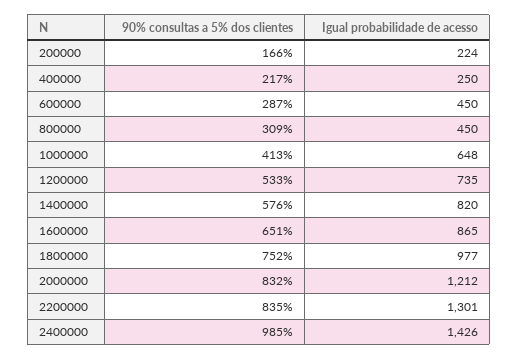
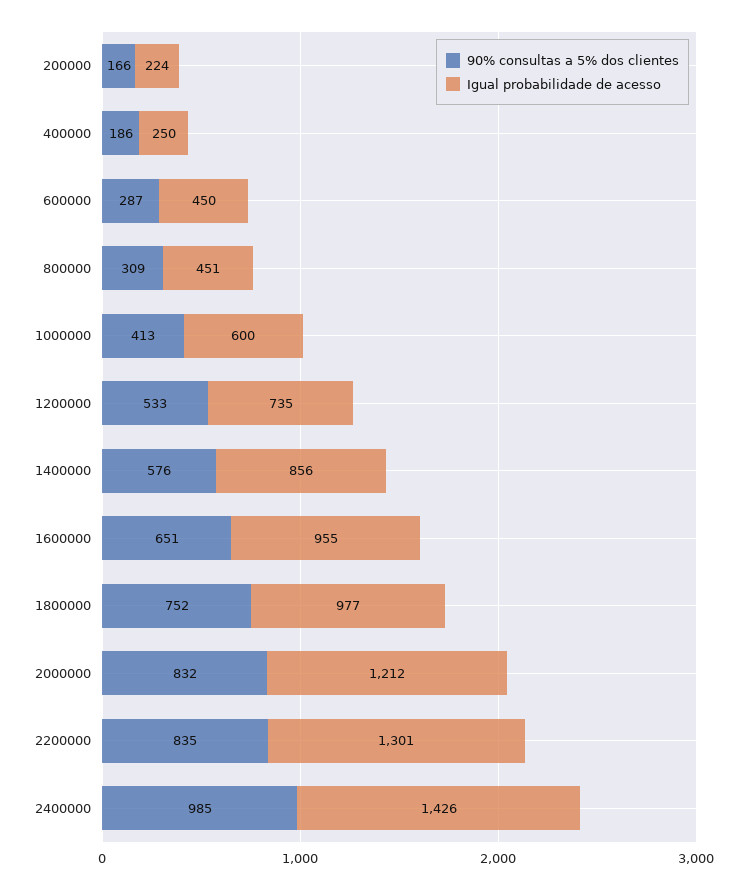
90% consultas a 5% dos clientes, 400000: 217 -> 186
Igual probabilidade de acesso, 800000: 450 -> 451
Igual probabilidade de acesso, 1000000: 648 -> 600
Igual probabilidade de acesso, 1400000: 820 -> 856
Igual probabilidade de acesso, 1600000: 865 -> 955

